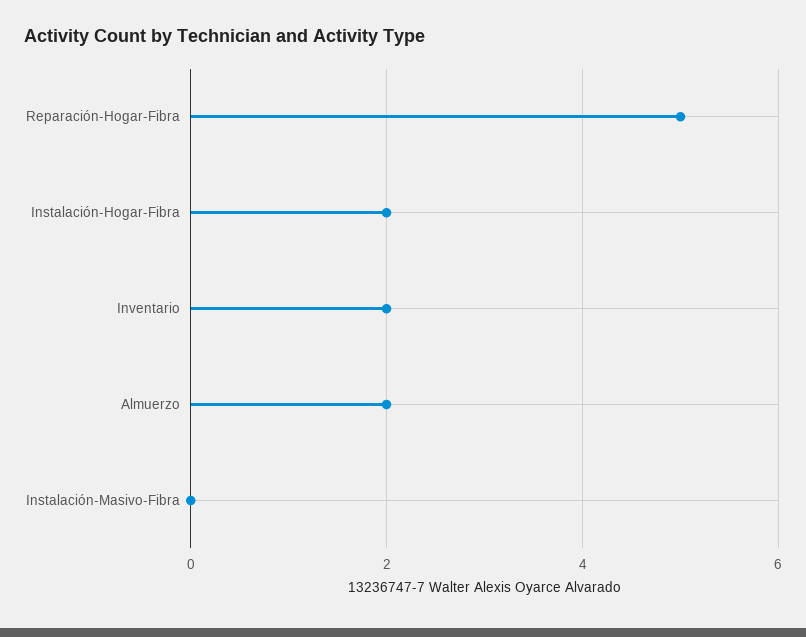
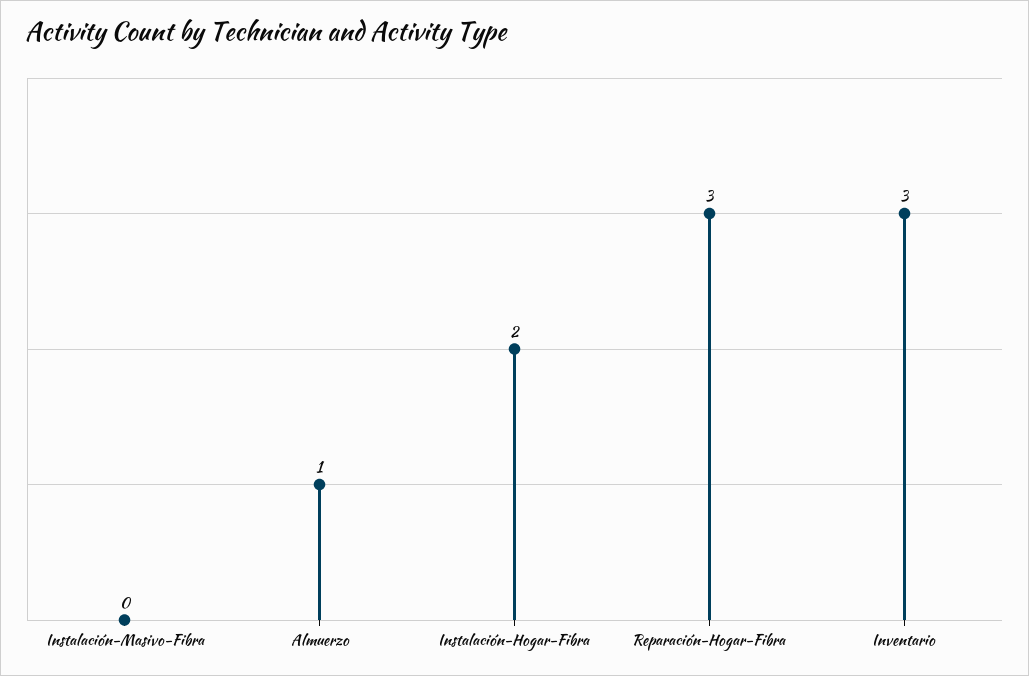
Reparación-Hogar-Fibra: 5 -> 3
Inventario: 2 -> 3
Almuerzo: 2 -> 1

